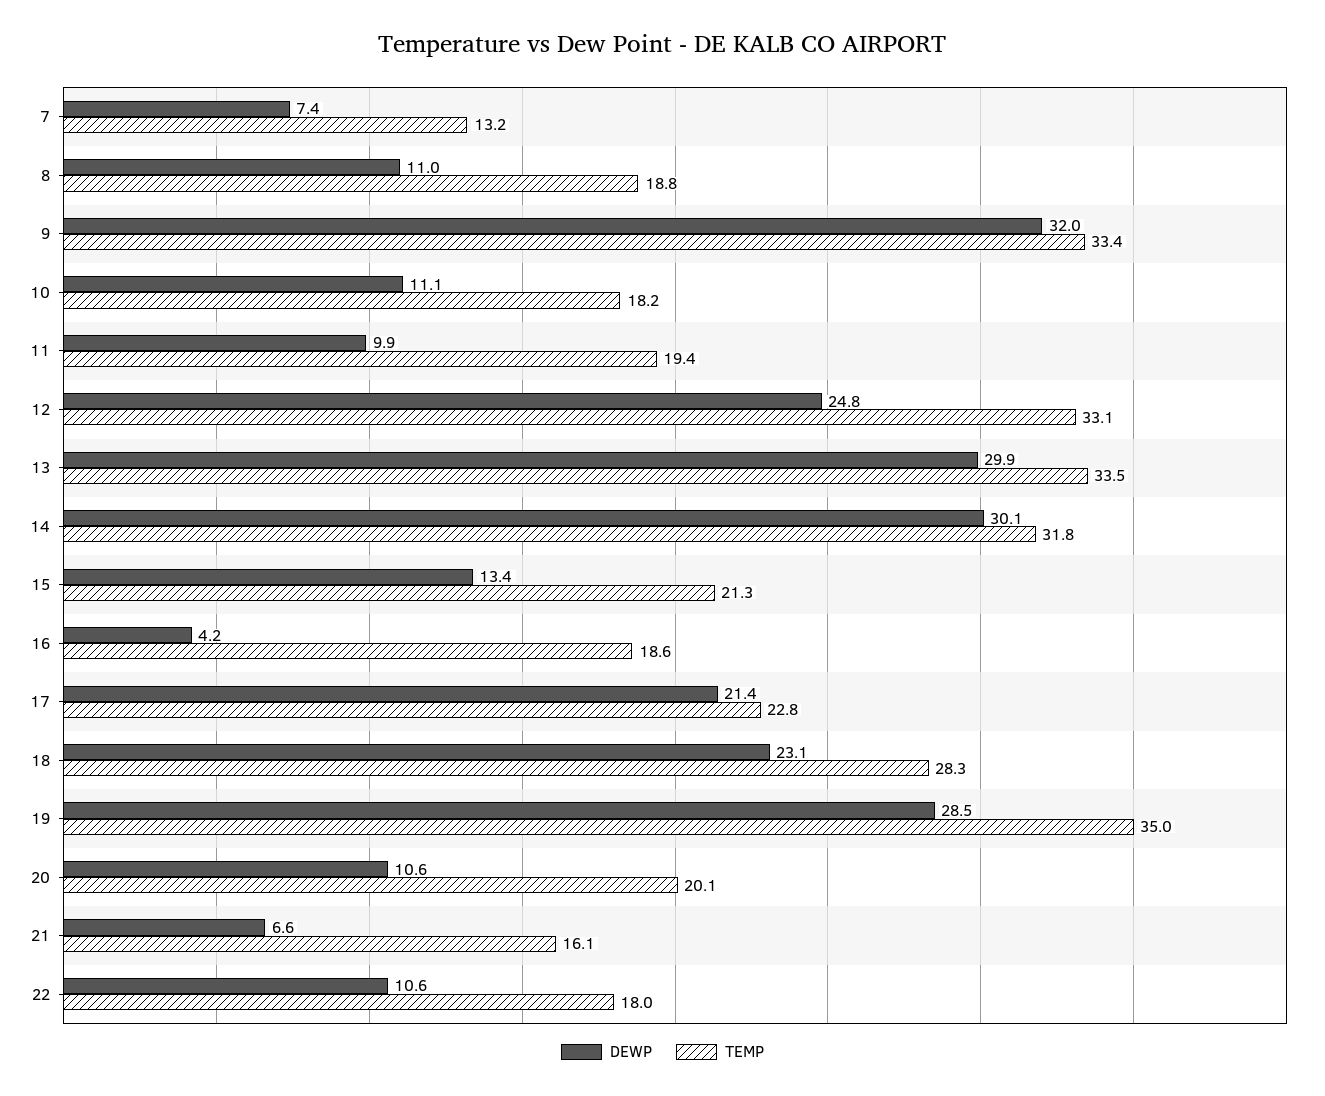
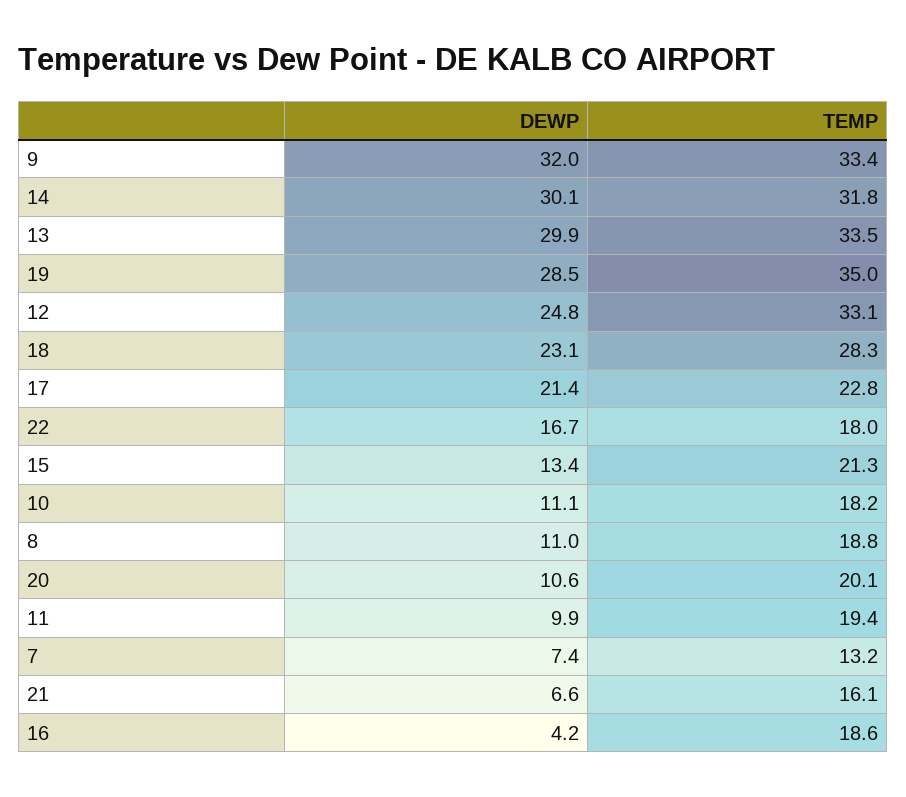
DEWP, 22: 10.6 -> 16.7

